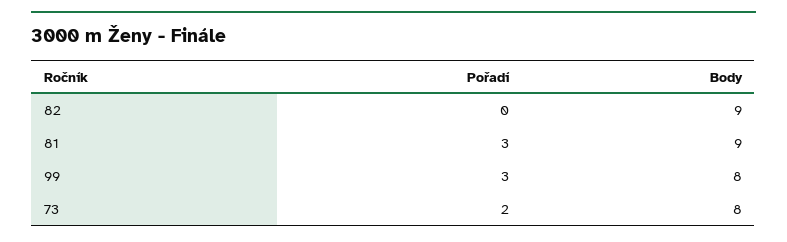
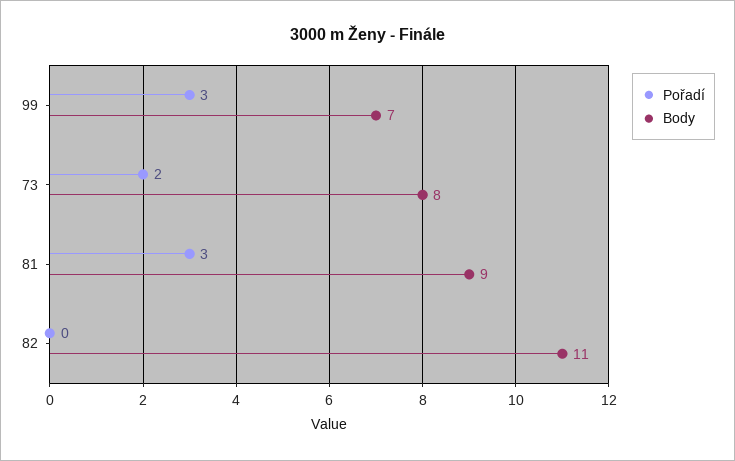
Body, 82: 9 -> 11
Body, 99: 8 -> 7

